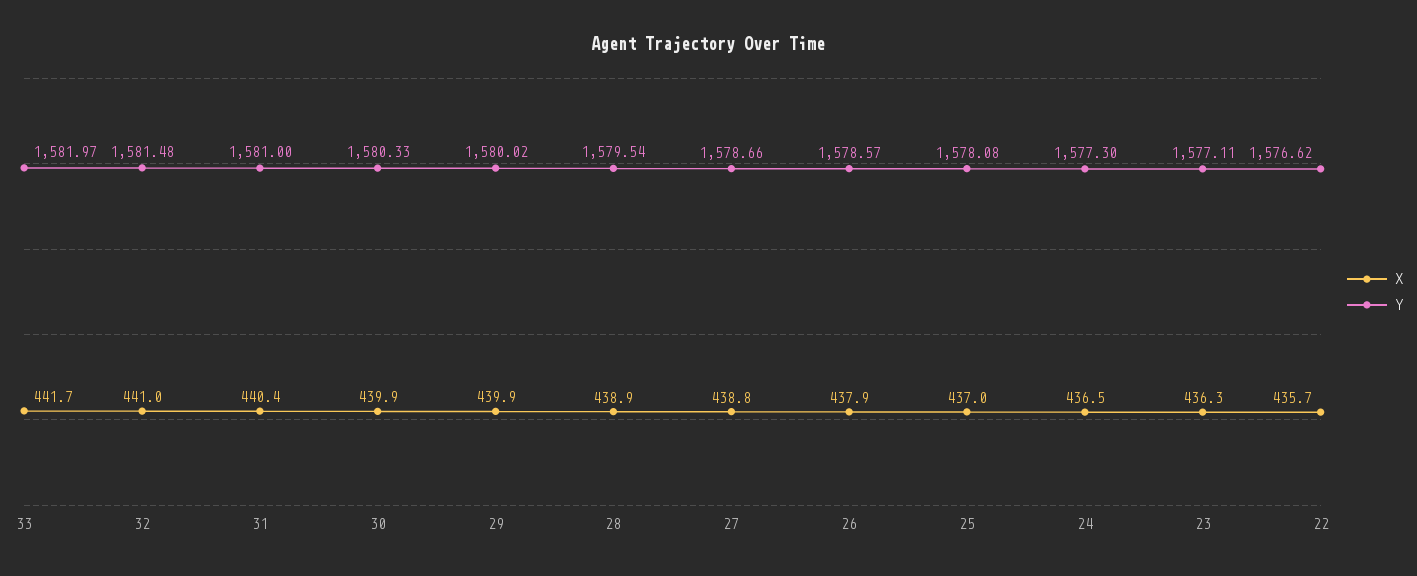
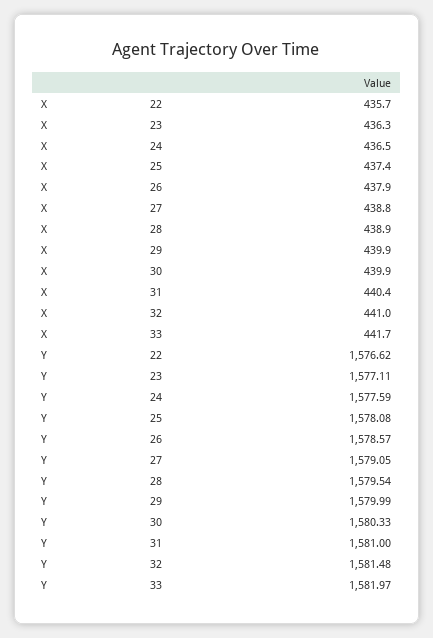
Y, 29: 1580.02 -> 1579.99
Y, 27: 1578.66 -> 1579.05
X, 25: 437 -> 437.4
Y, 24: 1577.3 -> 1577.59

